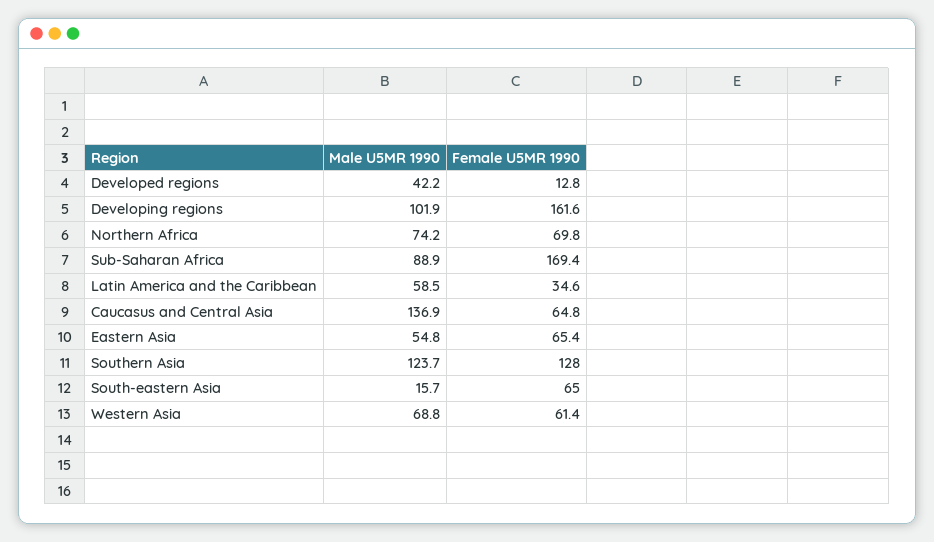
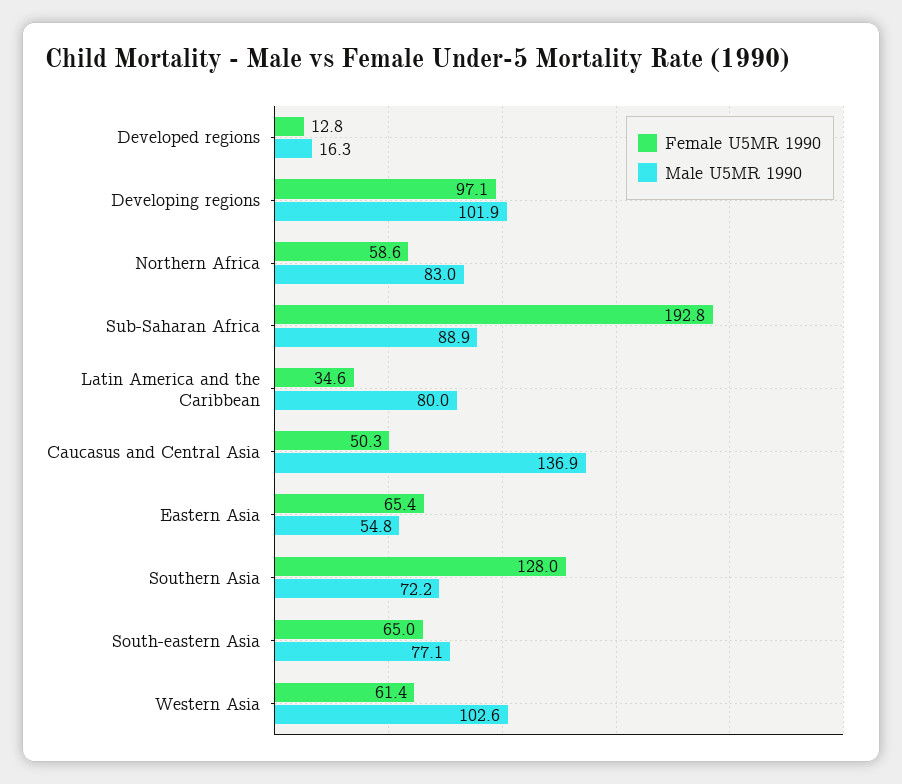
Male U5MR 1990, Developed regions: 42.2 -> 16.3
Female U5MR 1990, Developing regions: 161.6 -> 97.1
Male U5MR 1990, Northern Africa: 74.2 -> 83
Female U5MR 1990, Northern Africa: 69.8 -> 58.6
Female U5MR 1990, Sub-Saharan Africa: 169.4 -> 192.8
Male U5MR 1990, Latin America and the Caribbean: 58.5 -> 80
Female U5MR 1990, Caucasus and Central Asia: 64.8 -> 50.3
Male U5MR 1990, Southern Asia: 123.7 -> 72.2
Male U5MR 1990, South-eastern Asia: 15.7 -> 77.1
Male U5MR 1990, Western Asia: 68.8 -> 102.6

